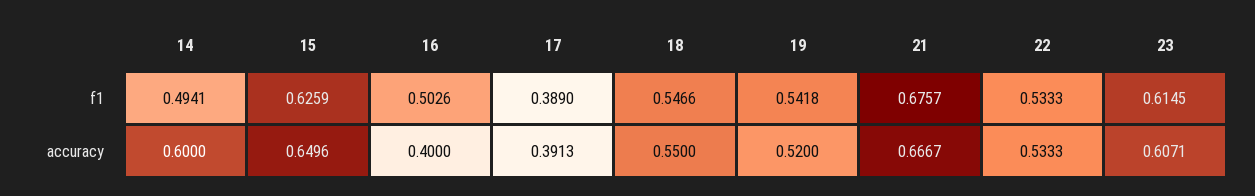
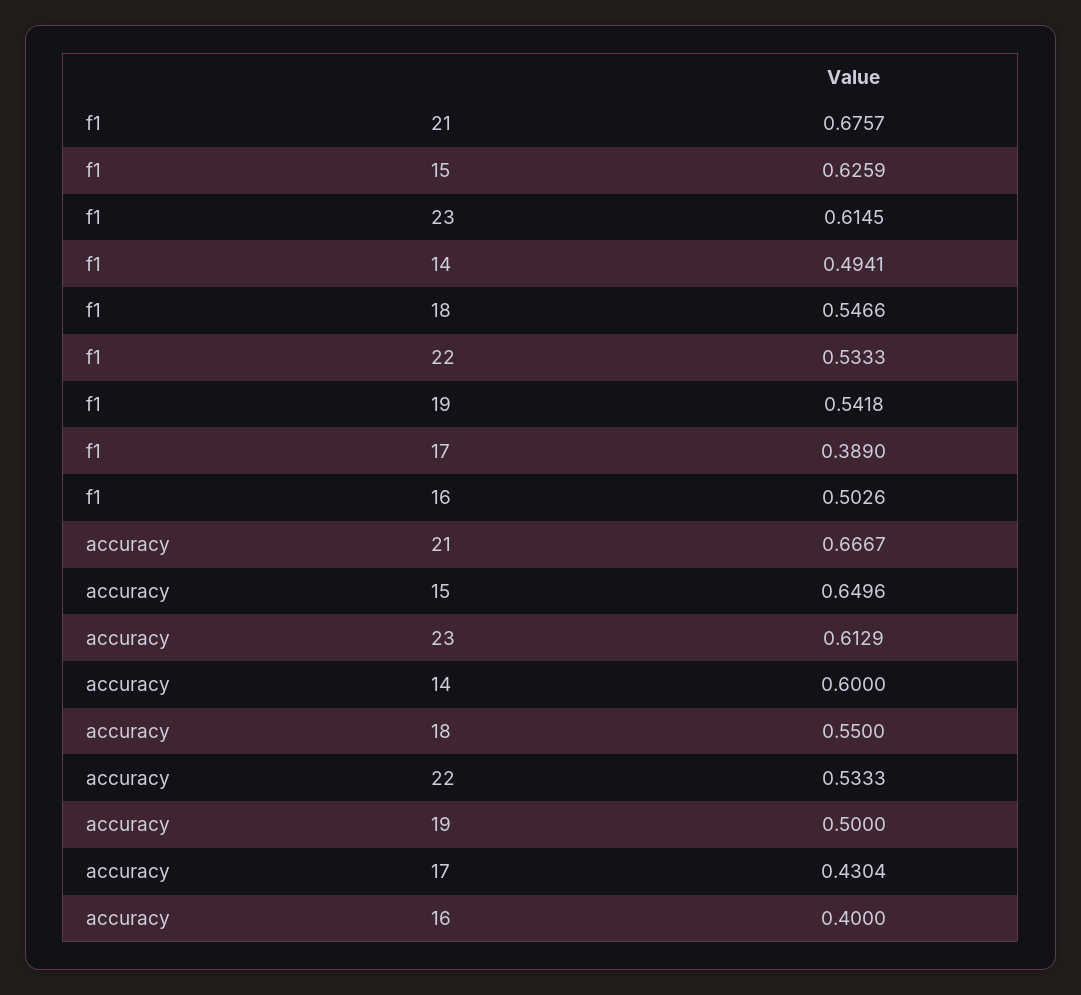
17, accuracy: 0.3913 -> 0.4304
19, accuracy: 0.52 -> 0.5
23, accuracy: 0.6071 -> 0.6129

